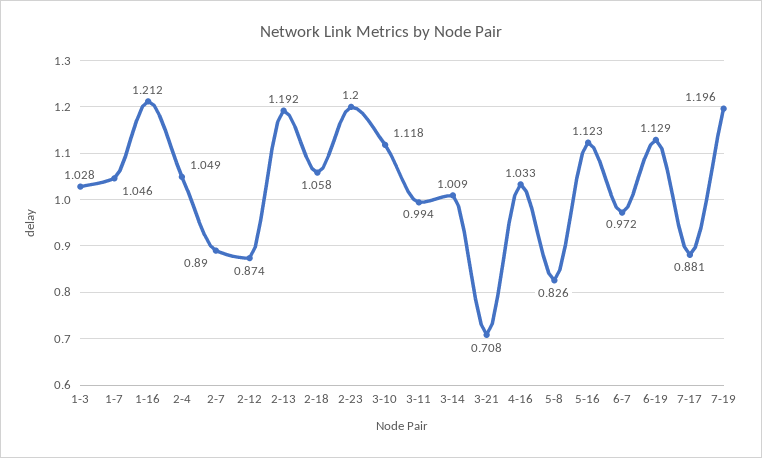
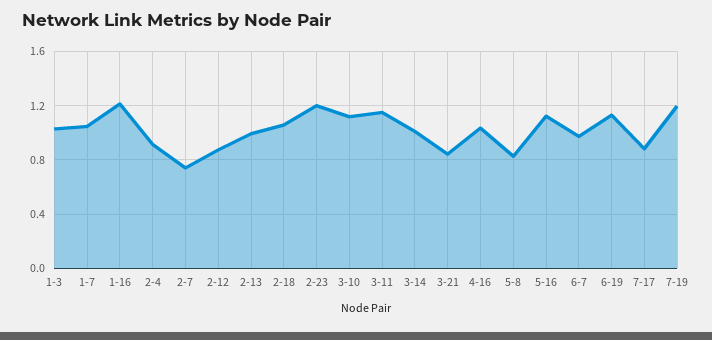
2-4: 1.049 -> 0.9
2-7: 0.89 -> 0.75
2-13: 1.192 -> 1
3-11: 0.994 -> 1.15
3-21: 0.708 -> 0.85

